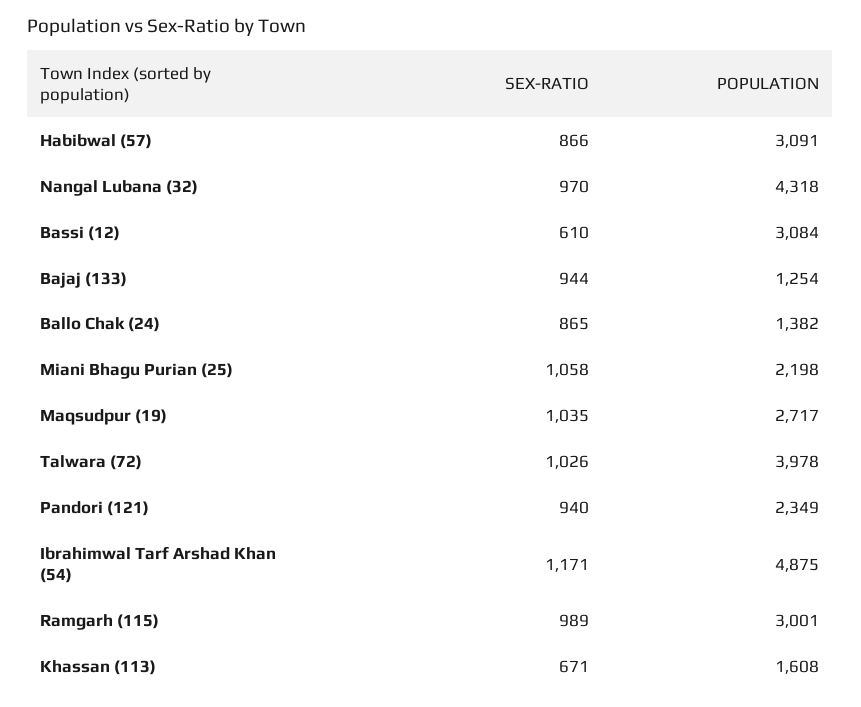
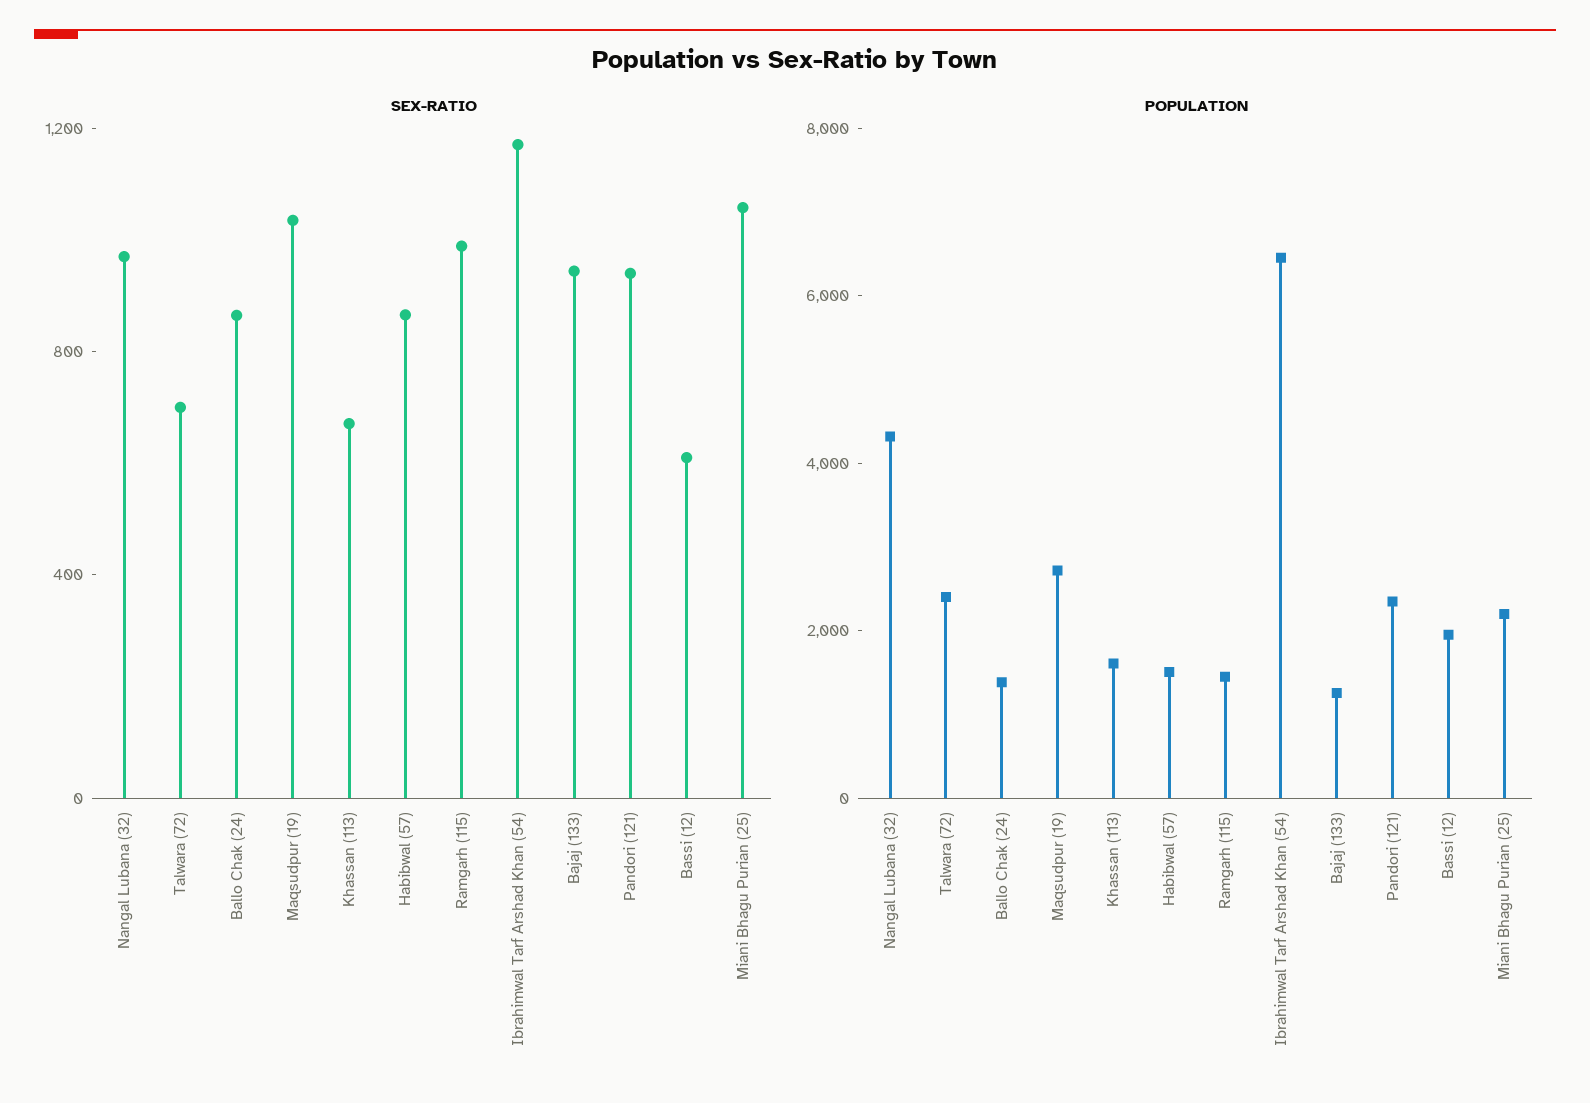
POPULATION, Habibwal (57): 3091 -> 1500
POPULATION, Bassi (12): 3084 -> 2000
SEX-RATIO, Talwara (72): 1026 -> 700
POPULATION, Talwara (72): 3978 -> 2500
POPULATION, Ibrahimwal Tarf Arshad Khan (54): 4875 -> 6500
POPULATION, Ramgarh (115): 3001 -> 1500

